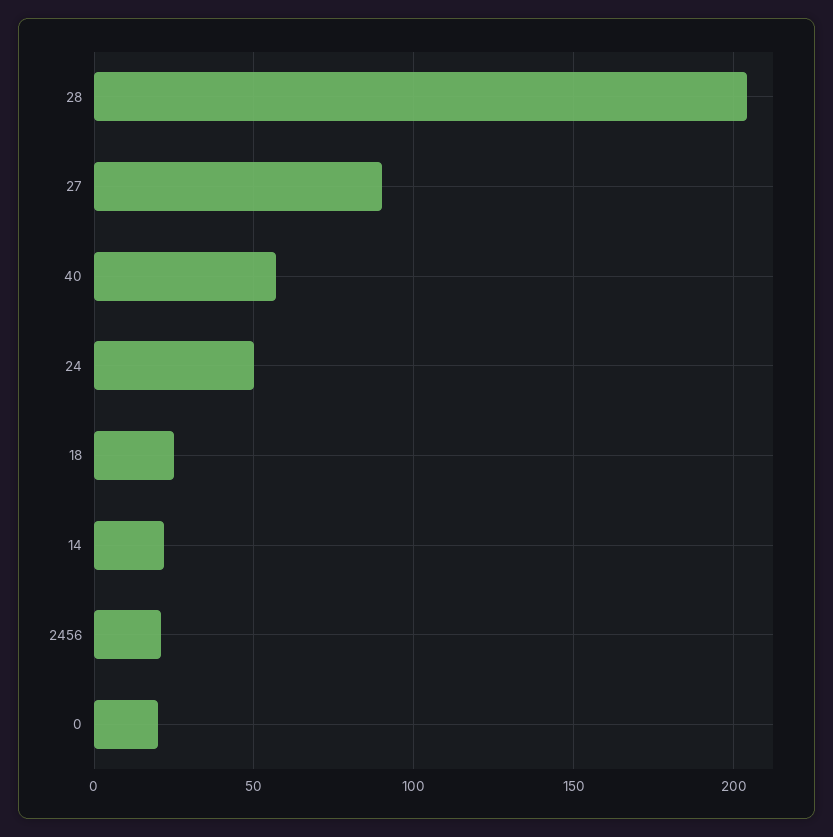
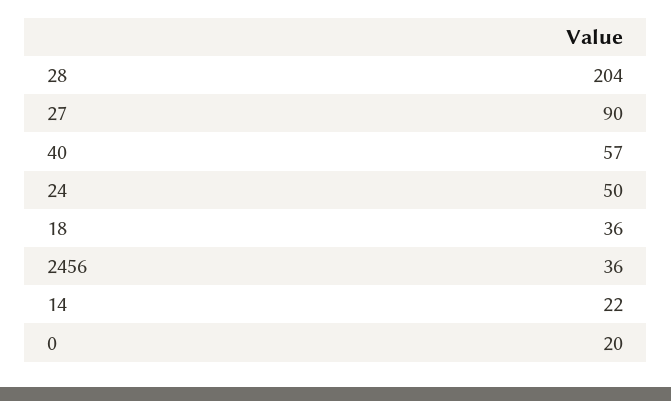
18: 25 -> 36
2456: 20 -> 36

